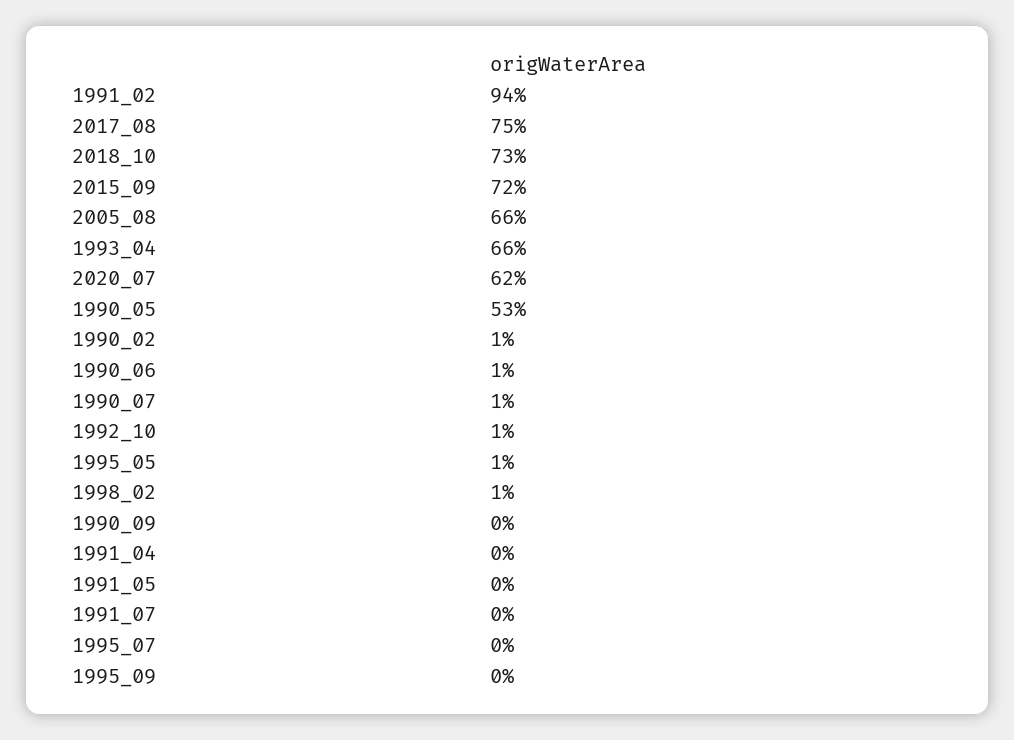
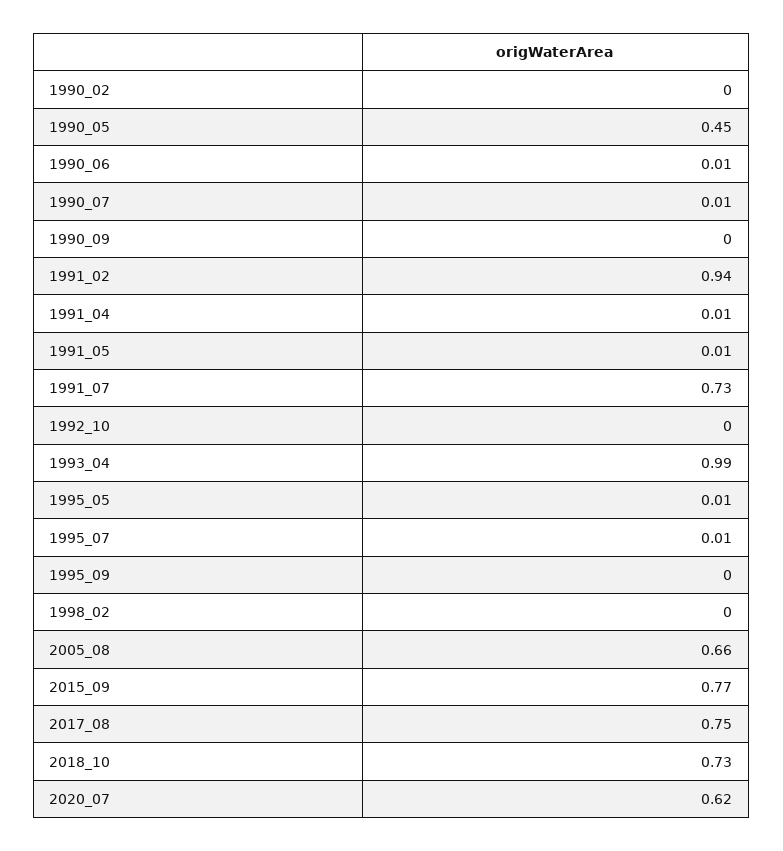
2015_09: 0.72 -> 0.77
1993_04: 0.66 -> 0.99
1990_05: 0.53 -> 0.45
1990_02: 0.01 -> 0
1992_10: 0.01 -> 0
1998_02: 0.01 -> 0
1991_04: 0 -> 0.01
1991_05: 0 -> 0.01
1991_07: 0 -> 0.73
1995_07: 0 -> 0.01

